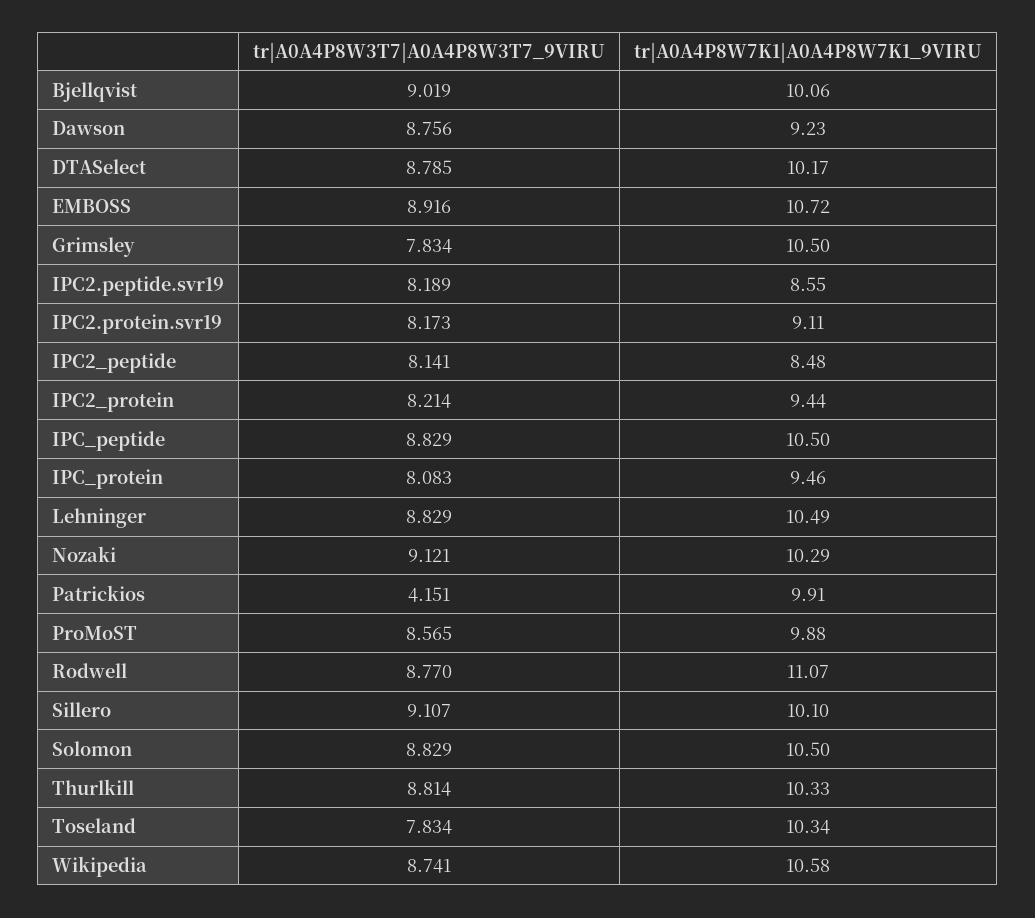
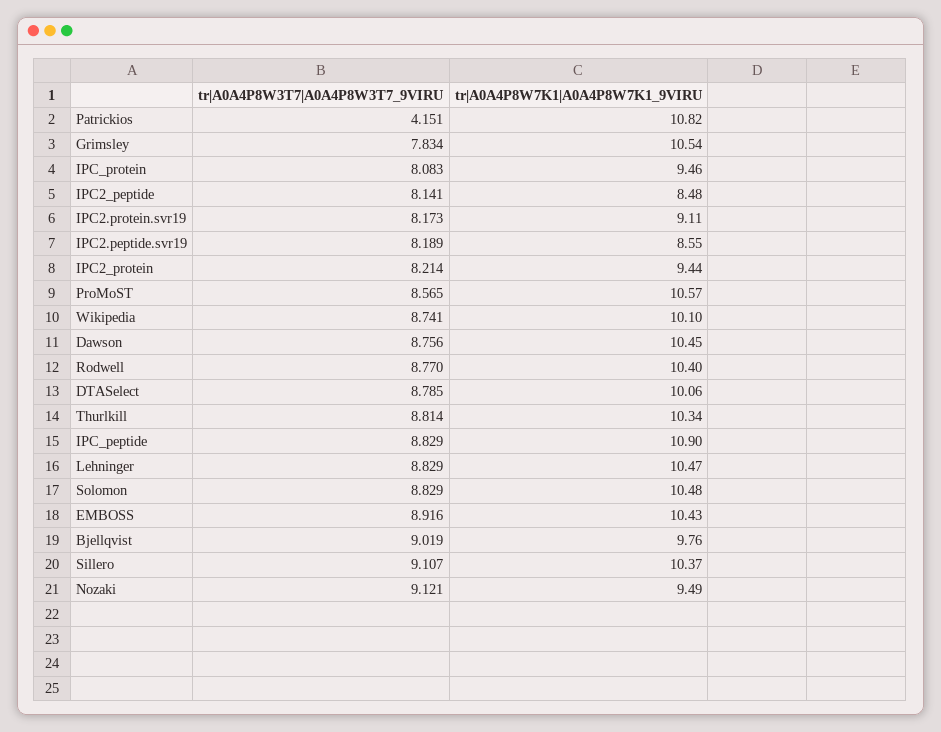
tr|A0A4P8W7K1|A0A4P8W7K1_9VIRU, Bjellqvist: 10.06 -> 9.76
tr|A0A4P8W7K1|A0A4P8W7K1_9VIRU, Dawson: 9.23 -> 10.45
tr|A0A4P8W7K1|A0A4P8W7K1_9VIRU, DTASelect: 10.17 -> 10.06
tr|A0A4P8W7K1|A0A4P8W7K1_9VIRU, EMBOSS: 10.72 -> 10.43
tr|A0A4P8W7K1|A0A4P8W7K1_9VIRU, Grimsley: 10.5 -> 10.54
tr|A0A4P8W7K1|A0A4P8W7K1_9VIRU, IPC_peptide: 10.5 -> 10.9
tr|A0A4P8W7K1|A0A4P8W7K1_9VIRU, Lehninger: 10.49 -> 10.47
tr|A0A4P8W7K1|A0A4P8W7K1_9VIRU, Nozaki: 10.29 -> 9.49
tr|A0A4P8W7K1|A0A4P8W7K1_9VIRU, Patrickios: 9.91 -> 10.82
tr|A0A4P8W7K1|A0A4P8W7K1_9VIRU, ProMoST: 9.88 -> 10.57
tr|A0A4P8W7K1|A0A4P8W7K1_9VIRU, Rodwell: 11.07 -> 10.4
tr|A0A4P8W7K1|A0A4P8W7K1_9VIRU, Sillero: 10.1 -> 10.37
tr|A0A4P8W7K1|A0A4P8W7K1_9VIRU, Solomon: 10.5 -> 10.48
tr|A0A4P8W7K1|A0A4P8W7K1_9VIRU, Thurlkill: 10.33 -> 10.34
tr|A0A4P8W3T7|A0A4P8W3T7_9VIRU, Toseland: 7.834 -> none
tr|A0A4P8W7K1|A0A4P8W7K1_9VIRU, Toseland: 10.34 -> none
tr|A0A4P8W7K1|A0A4P8W7K1_9VIRU, Wikipedia: 10.58 -> 10.1

